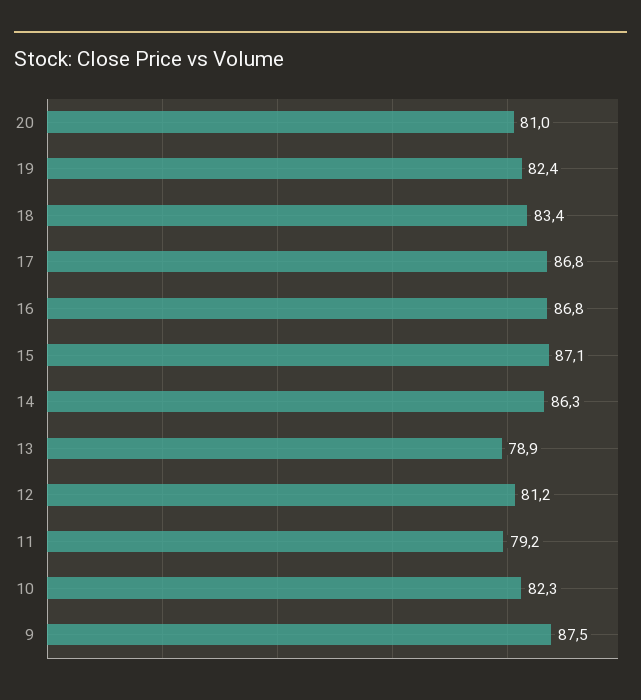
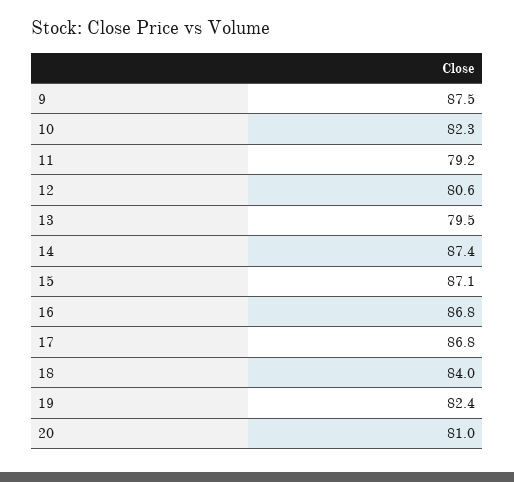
18: 83.4 -> 84
14: 86.3 -> 87.4
13: 78.9 -> 79.5
12: 81.2 -> 80.6

